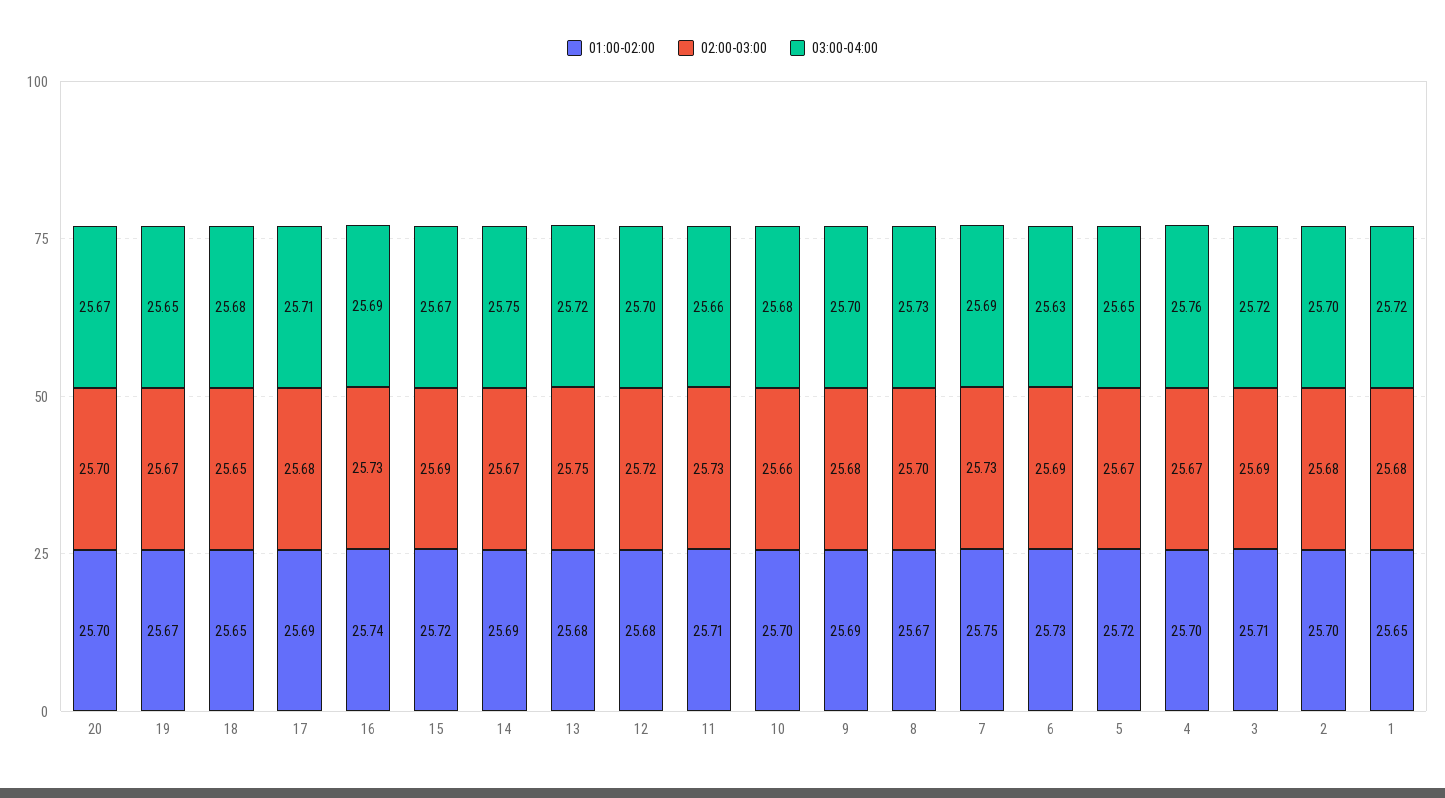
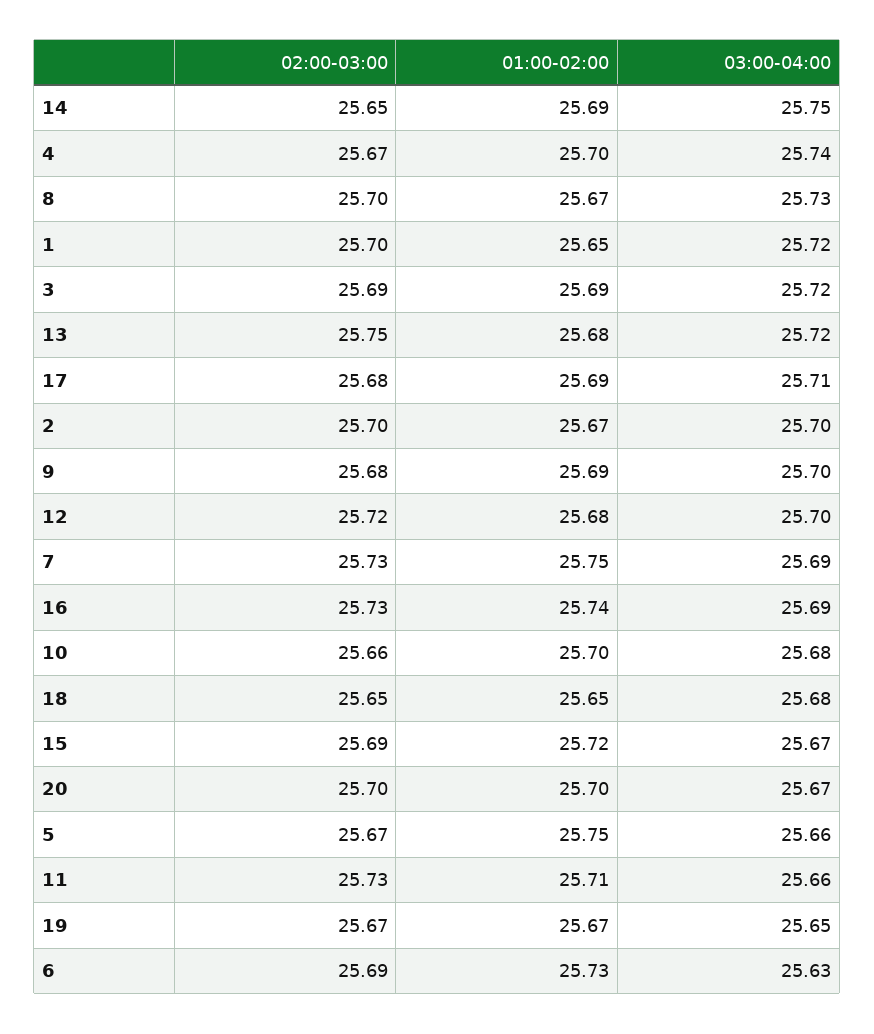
02:00-03:00, 14: 25.67 -> 25.65
01:00-02:00, 5: 25.72 -> 25.75
03:00-04:00, 5: 25.65 -> 25.66
03:00-04:00, 4: 25.76 -> 25.74
01:00-02:00, 3: 25.71 -> 25.69
01:00-02:00, 2: 25.7 -> 25.67
02:00-03:00, 2: 25.68 -> 25.7
02:00-03:00, 1: 25.68 -> 25.7

